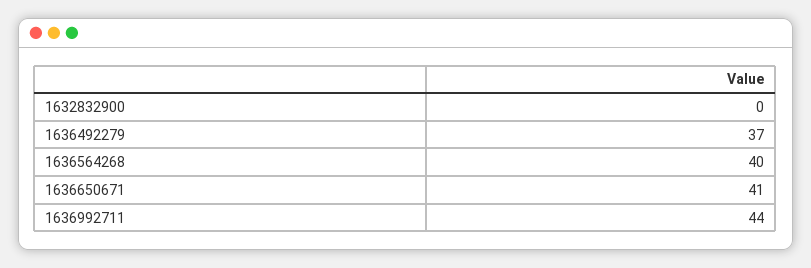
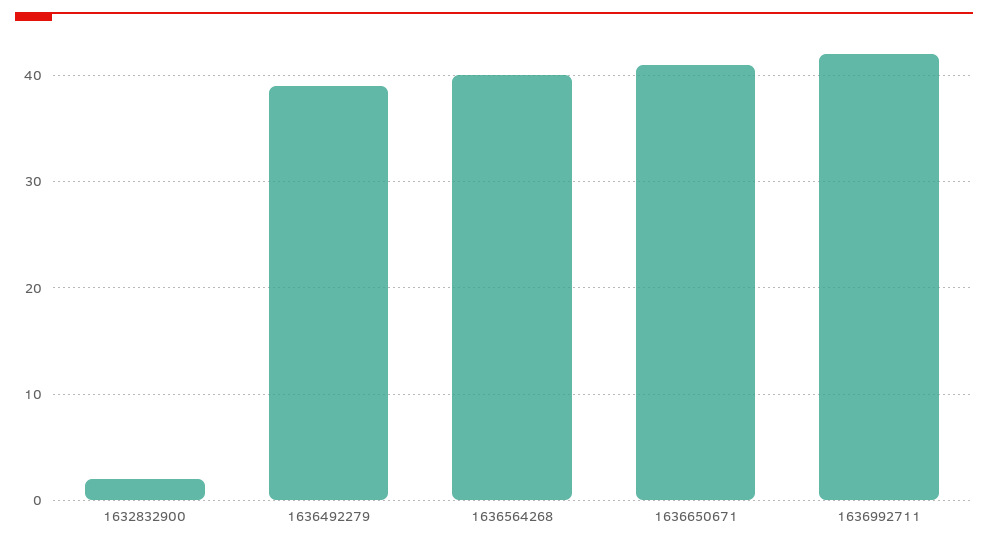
1632832900: 0 -> 2
1636492279: 37 -> 39
1636992711: 44 -> 42

